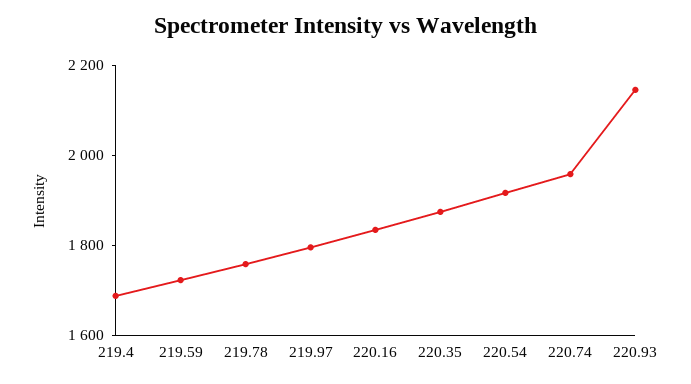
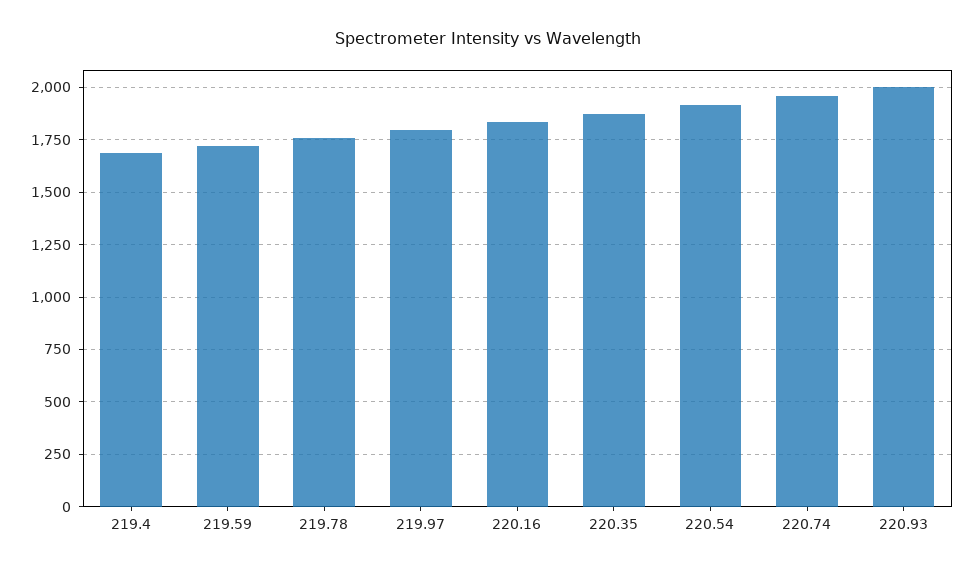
220.93: 2150 -> 2000

